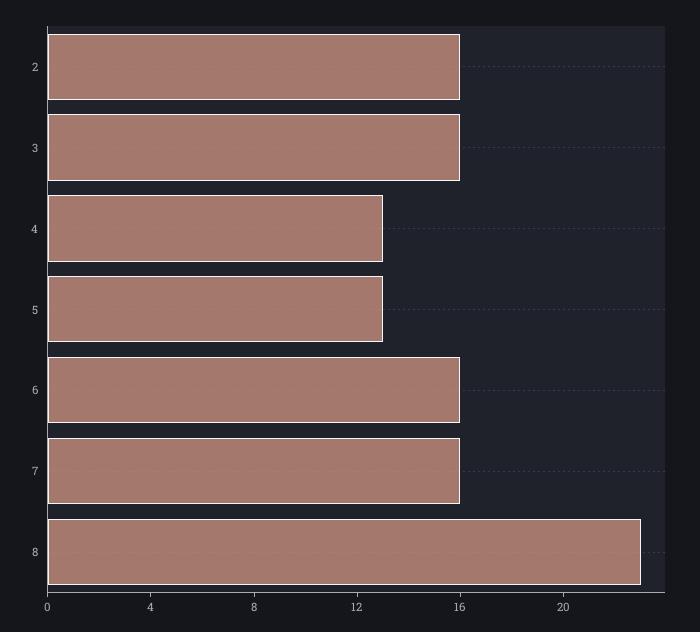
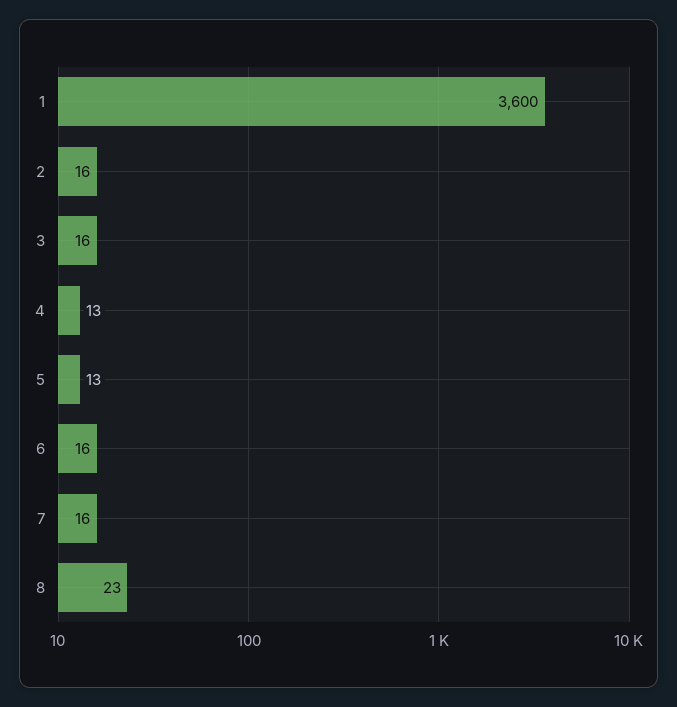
1: none -> 3600

